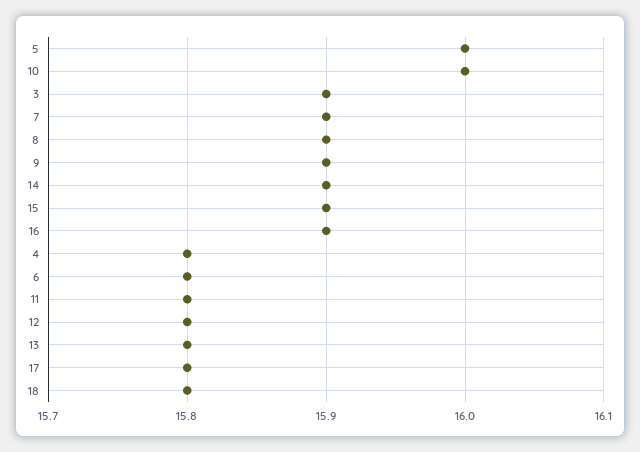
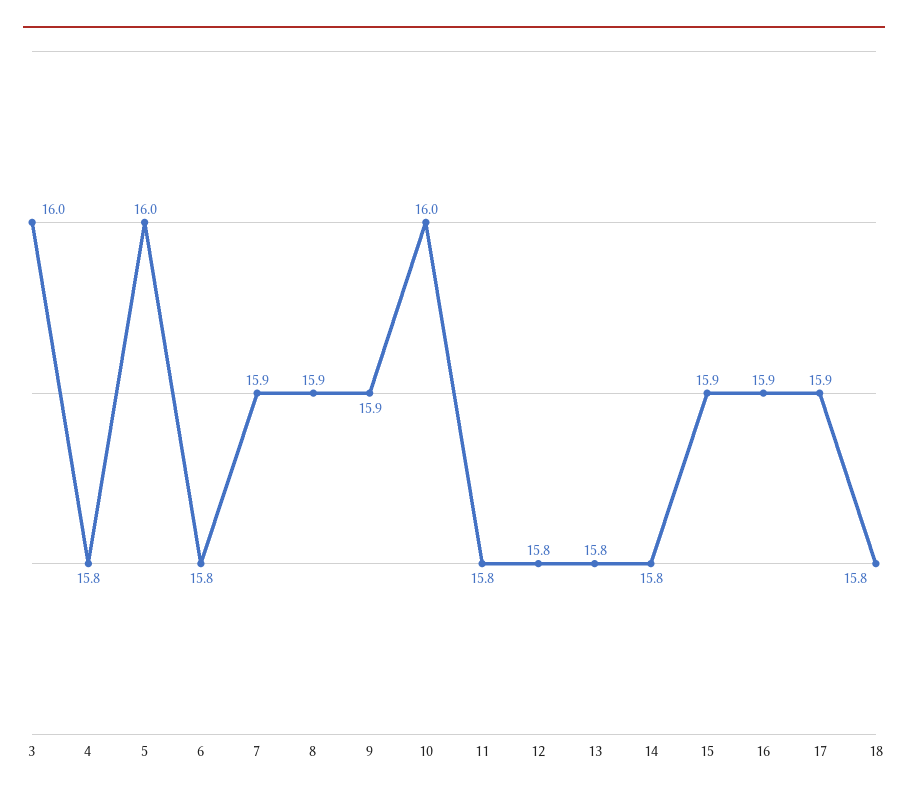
3: 15.9 -> 16
14: 15.9 -> 15.8
17: 15.8 -> 15.9

